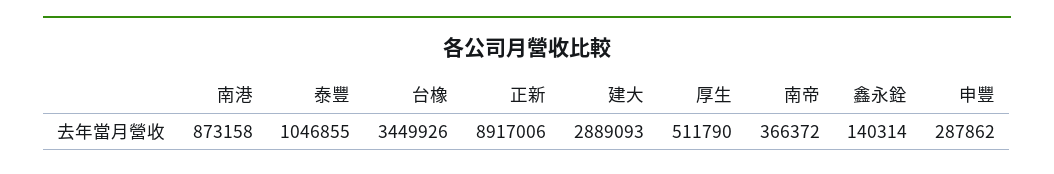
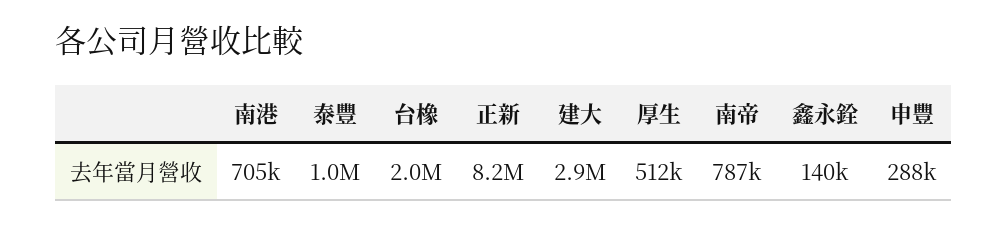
南港: 873158 -> 705000
台橡: 3449926 -> 2000000
正新: 8917006 -> 8200000
南帝: 366372 -> 787000

